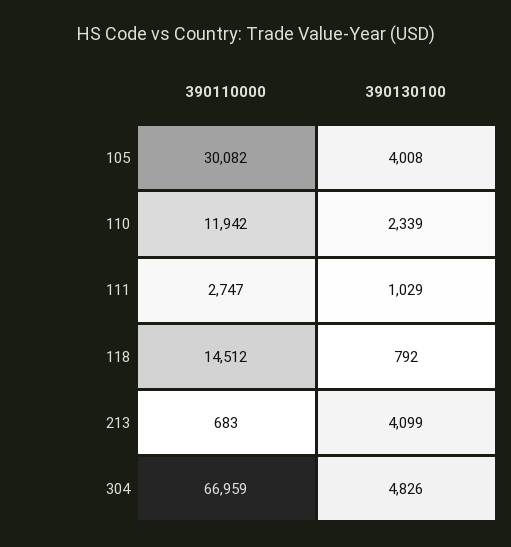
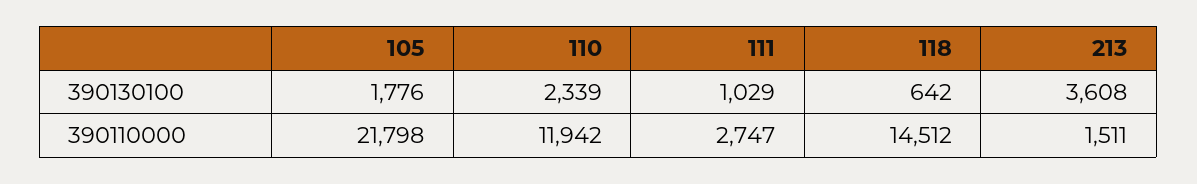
390110000, 105: 30082 -> 21798
390130100, 105: 4008 -> 1776
390130100, 118: 792 -> 642
390110000, 213: 683 -> 1511
390130100, 213: 4099 -> 3608
390110000, 304: 66959 -> none
390130100, 304: 4826 -> none

